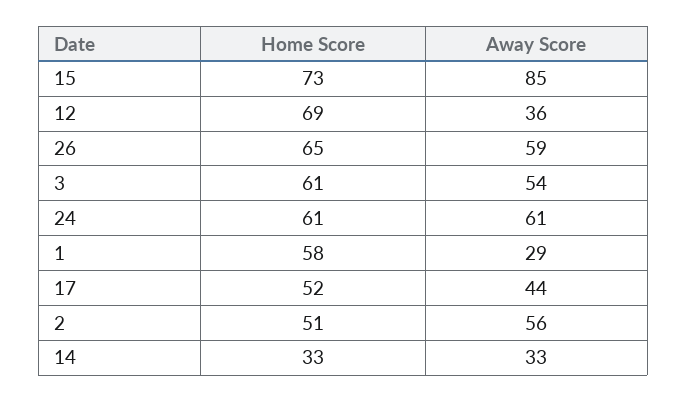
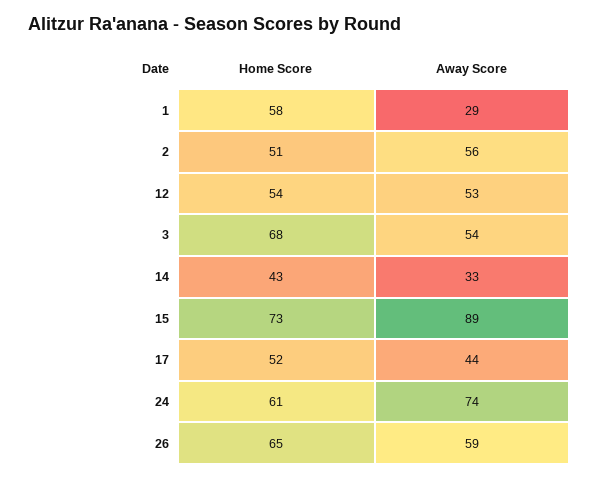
Away Score, 15: 85 -> 89
Home Score, 12: 69 -> 54
Away Score, 12: 36 -> 53
Home Score, 3: 61 -> 68
Away Score, 24: 61 -> 74
Home Score, 14: 33 -> 43

